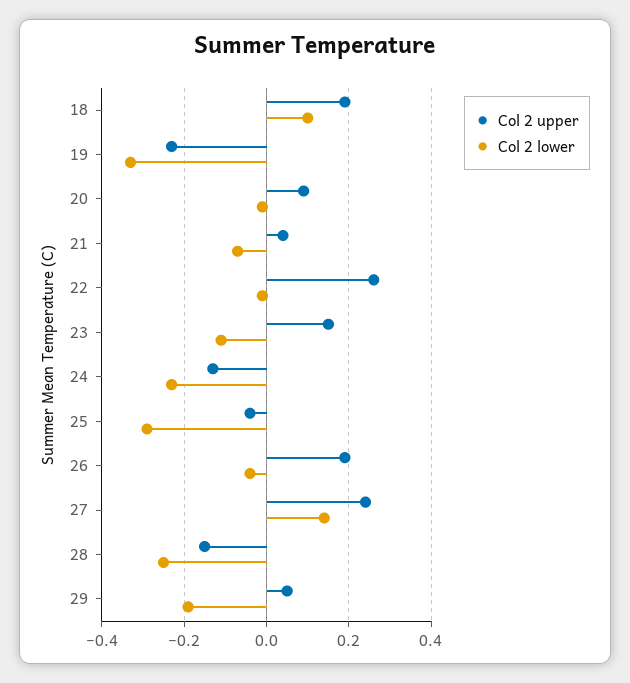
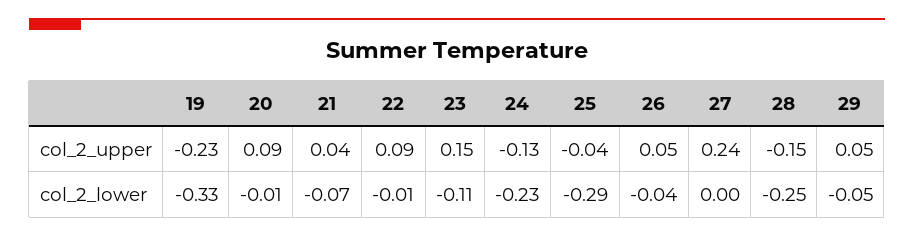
Col 2 upper, 18: 0.2 -> none
Col 2 lower, 18: 0.1 -> none
Col 2 upper, 22: 0.25 -> 0.09
Col 2 upper, 26: 0.2 -> 0.05
Col 2 lower, 27: 0.15 -> 0
Col 2 lower, 29: -0.2 -> -0.05

